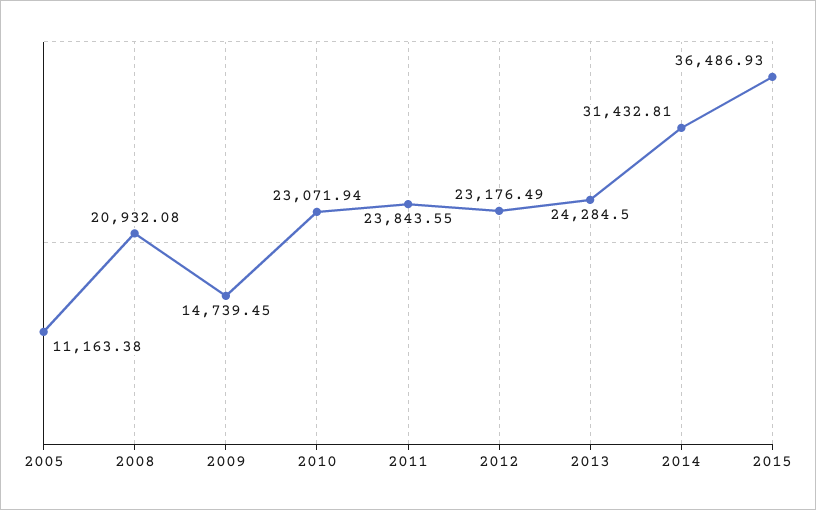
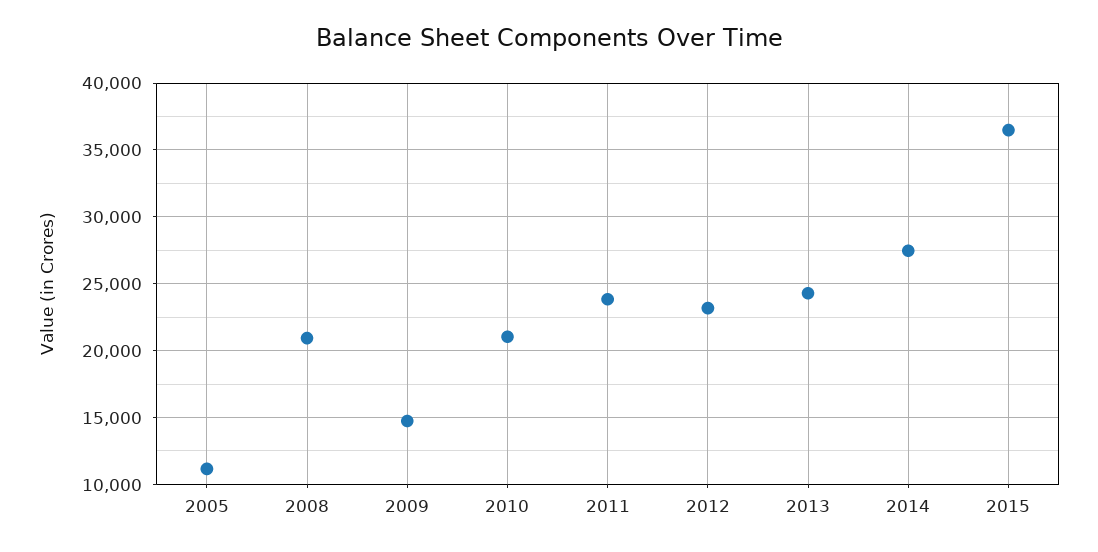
2010: 23071.94 -> 21000
2014: 31432.81 -> 27500

